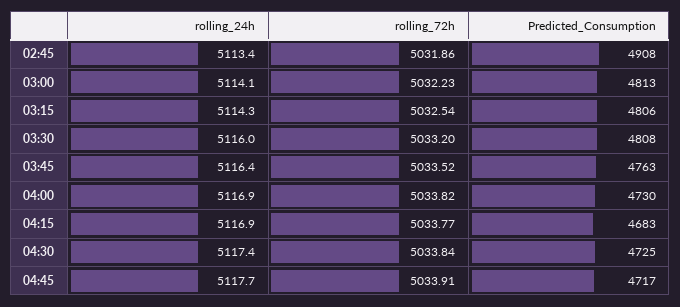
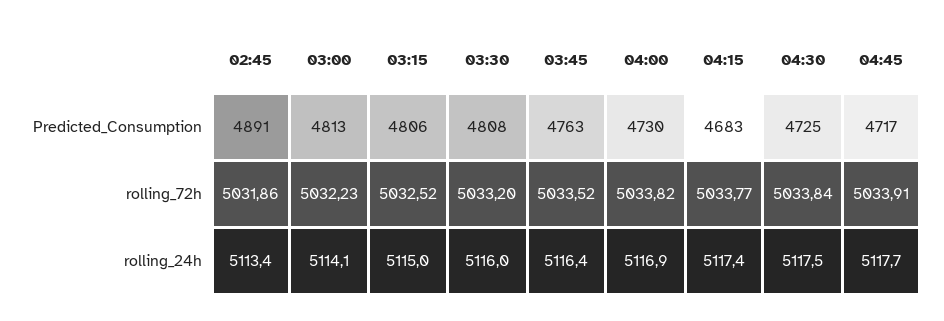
Predicted_Consumption, 02:45: 4908 -> 4891
rolling_24h, 03:15: 5114.3 -> 5115
rolling_72h, 03:15: 5032.54 -> 5032.52
rolling_24h, 04:15: 5116.9 -> 5117.4
rolling_24h, 04:30: 5117.4 -> 5117.5

